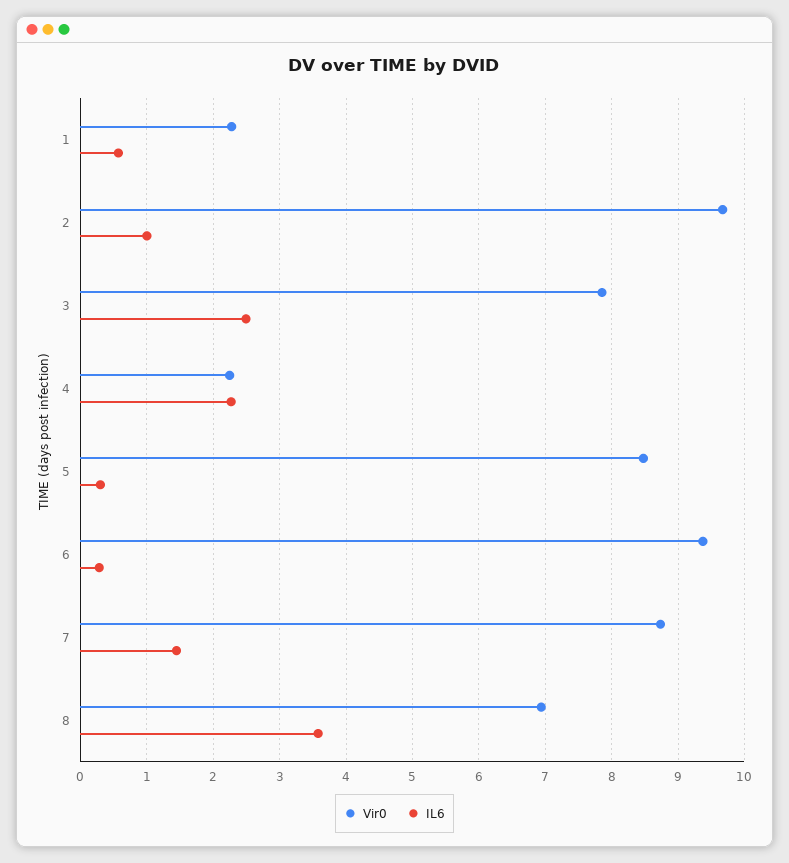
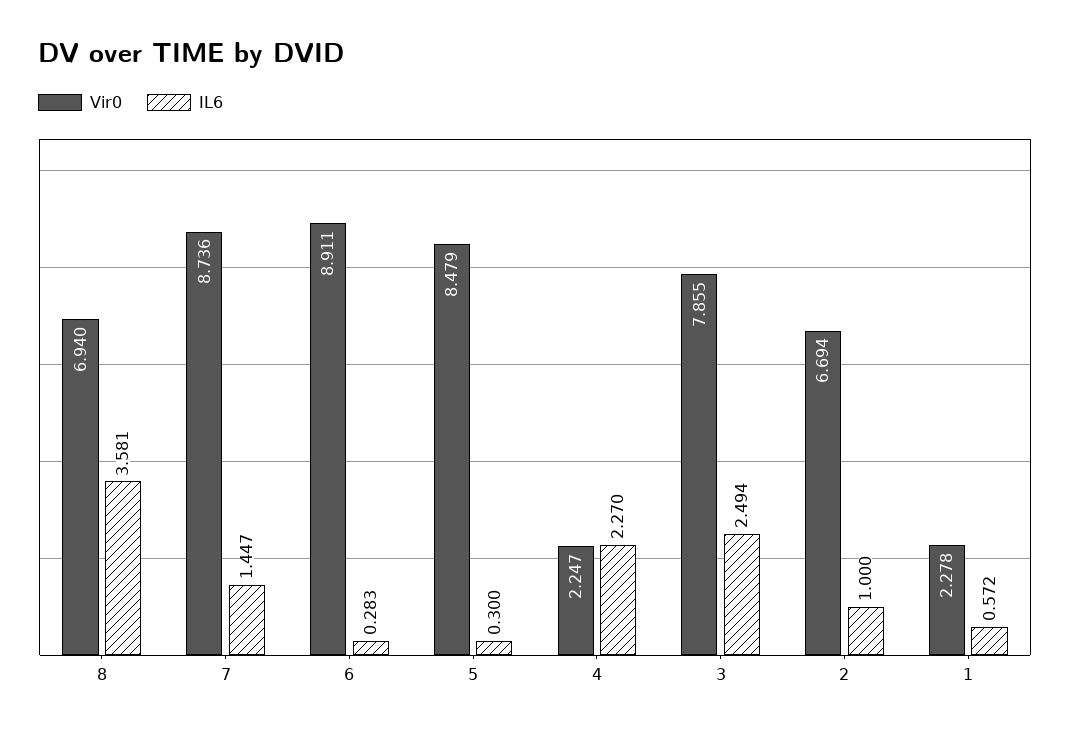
Vir0, 2: 9.7 -> 6.694
Vir0, 6: 9.4 -> 8.911

